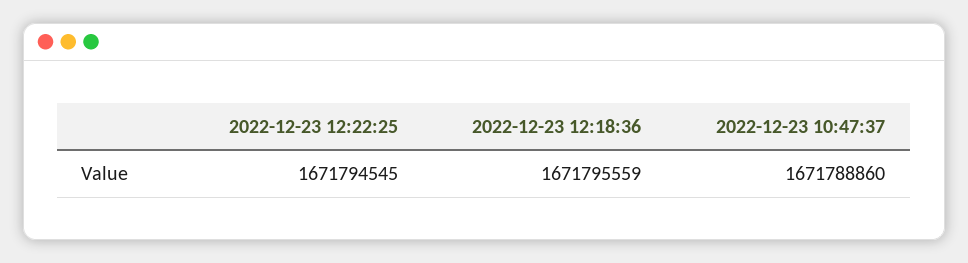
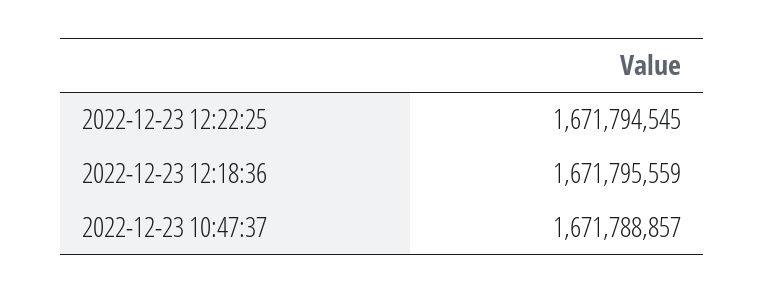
2022-12-23 10:47:37: 1671788860 -> 1671788857

